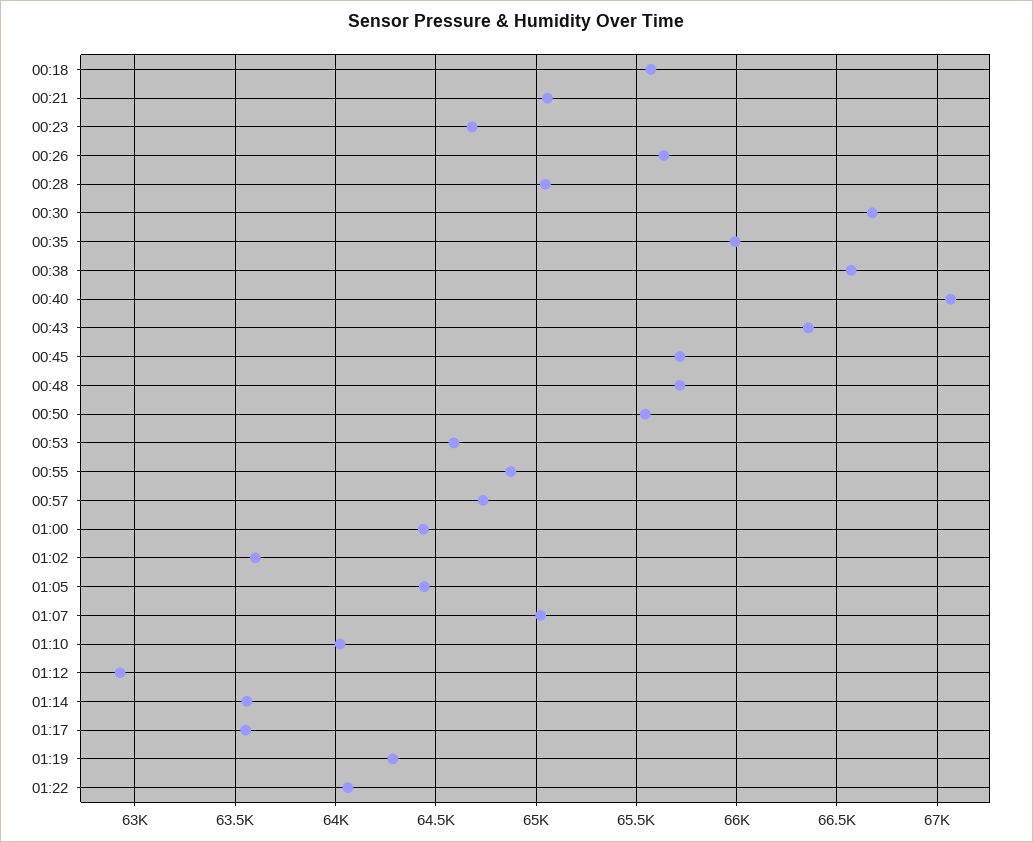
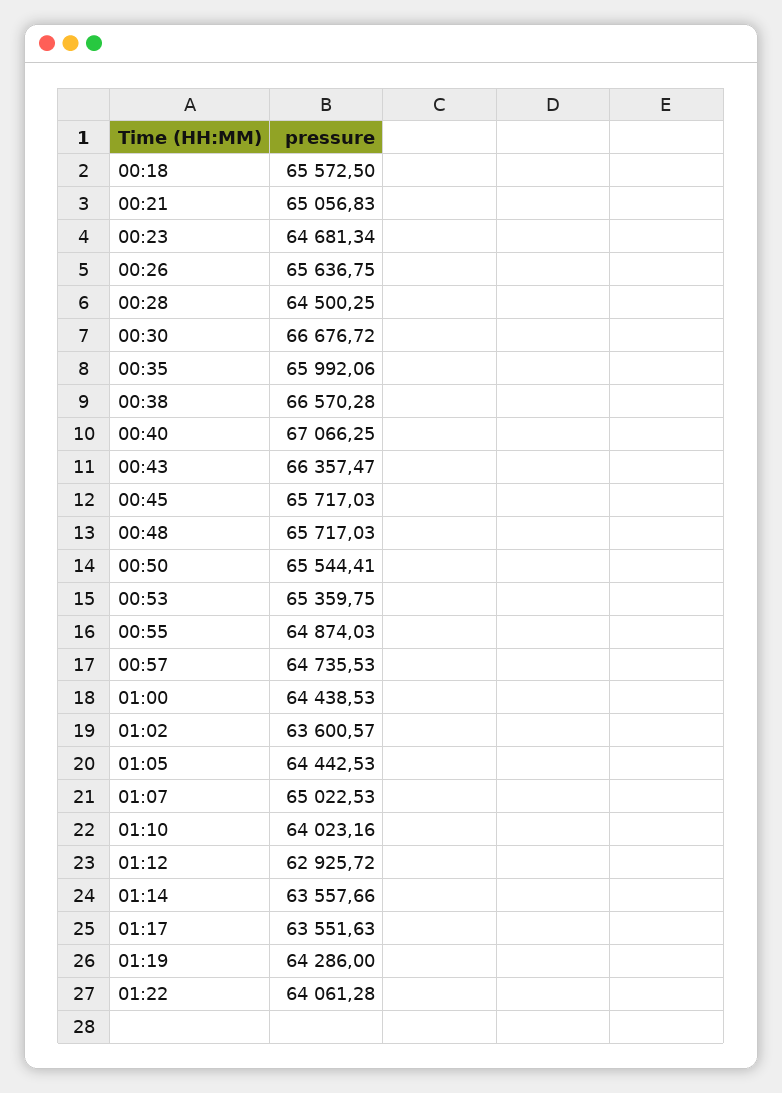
00:28: 65050 -> 64500.25
00:53: 64600 -> 65359.75

